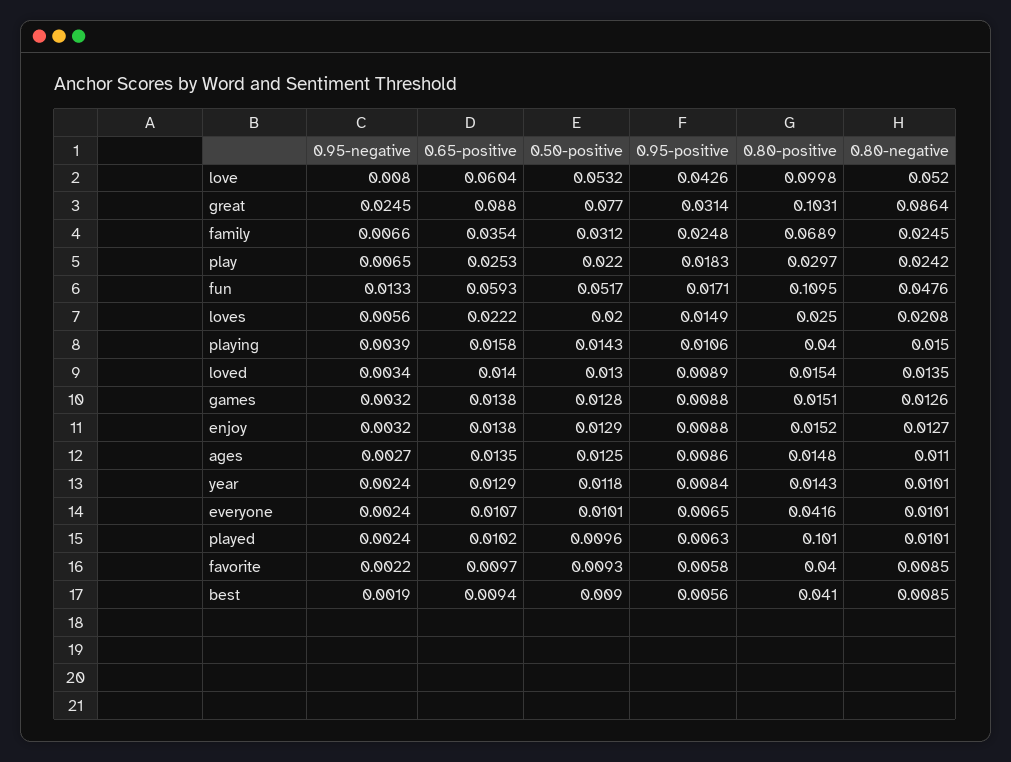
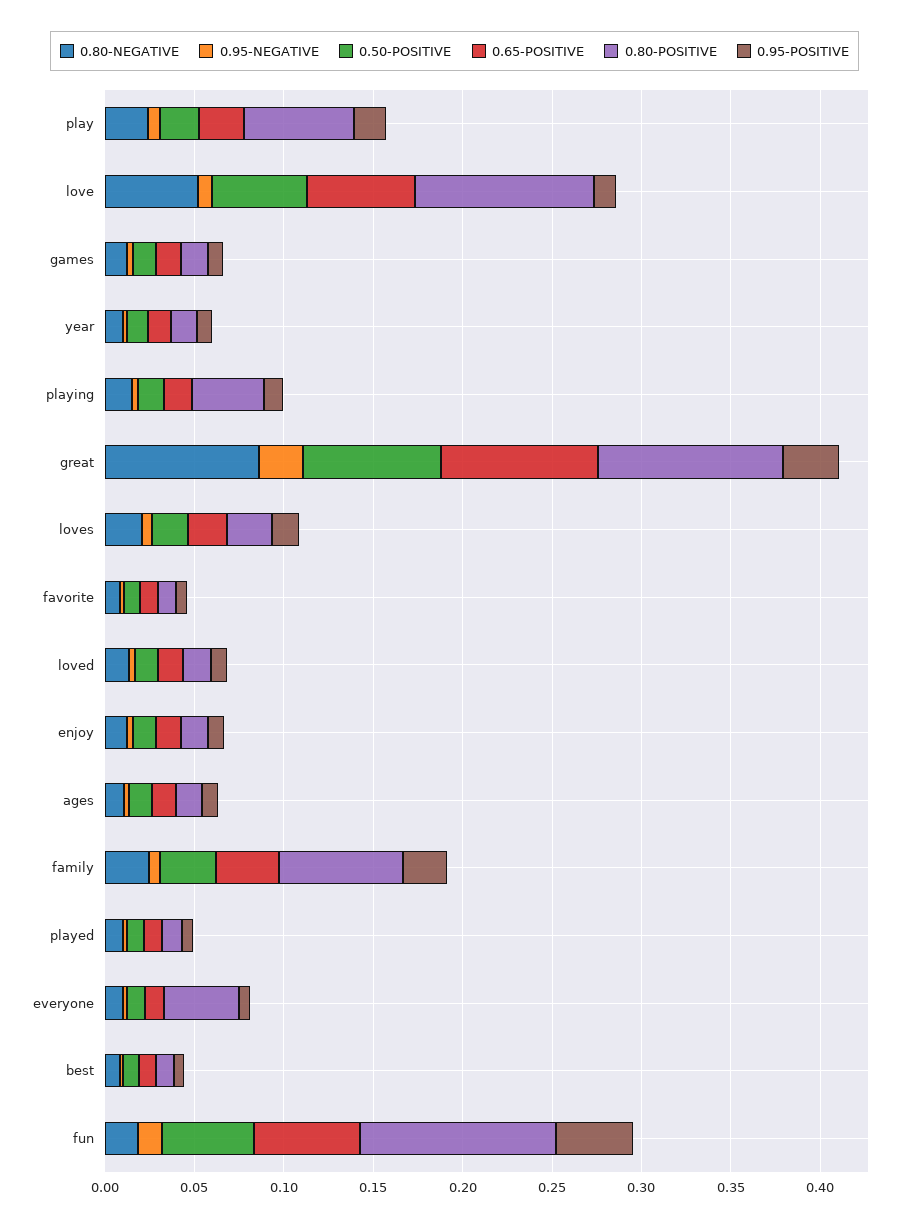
0.95-positive, love: 0.0426 -> 0.01
0.80-positive, play: 0.0297 -> 0.06
0.95-positive, fun: 0.0171 -> 0.04
0.80-negative, fun: 0.0476 -> 0.02
0.80-positive, played: 0.101 -> 0.01
0.80-positive, favorite: 0.04 -> 0.01
0.80-positive, best: 0.041 -> 0.01

